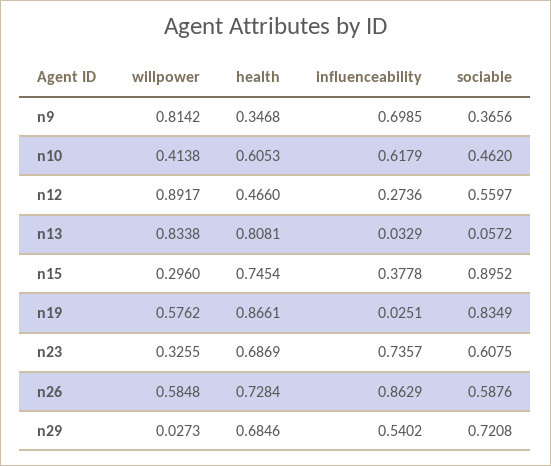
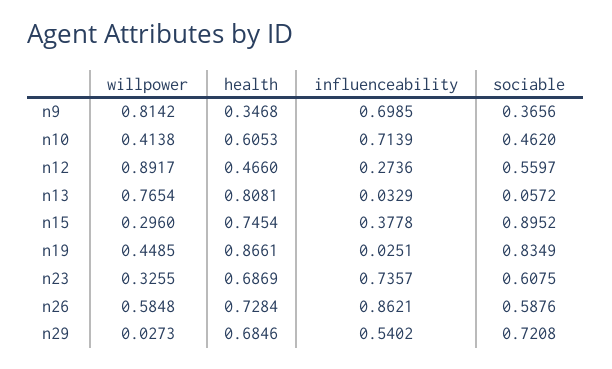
influenceability, n10: 0.6179 -> 0.7139
willpower, n13: 0.8338 -> 0.7654
willpower, n19: 0.5762 -> 0.4485
influenceability, n26: 0.8629 -> 0.8621

